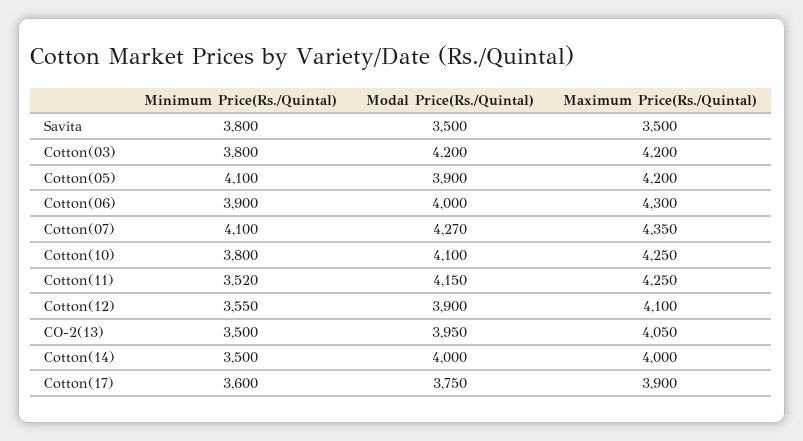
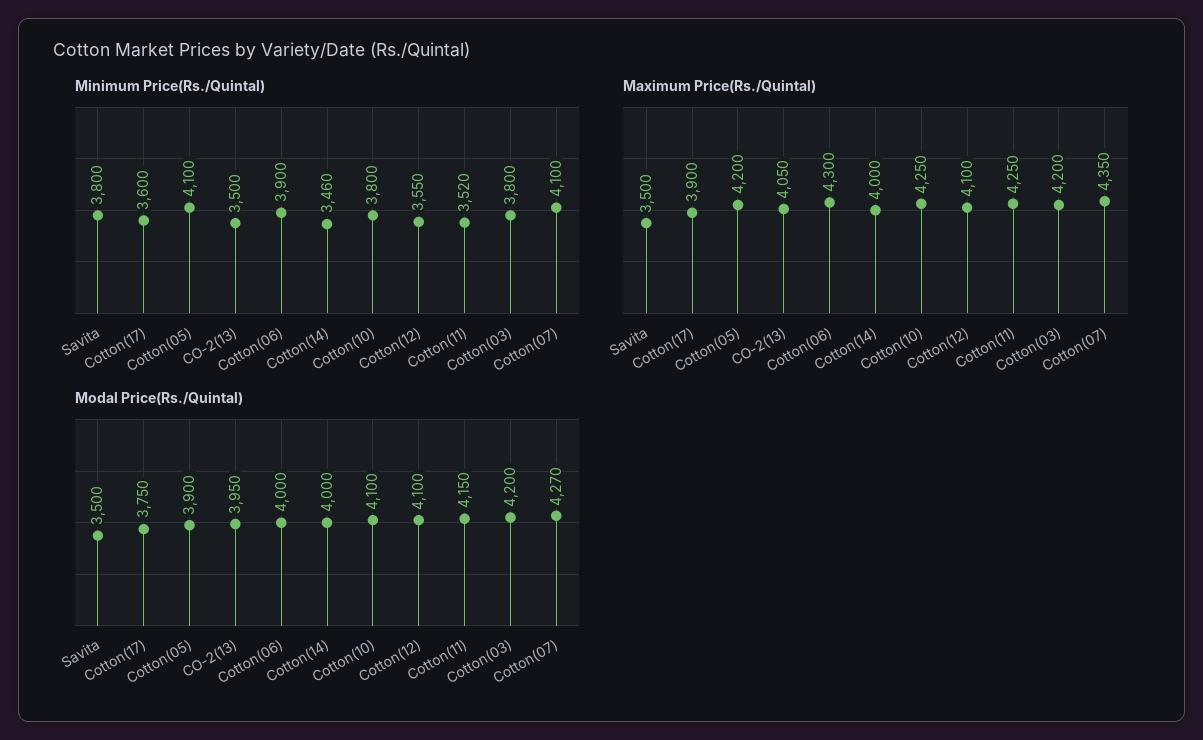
Modal Price(Rs./Quintal), Cotton(12): 3900 -> 4100
Minimum Price(Rs./Quintal), Cotton(14): 3500 -> 3460

